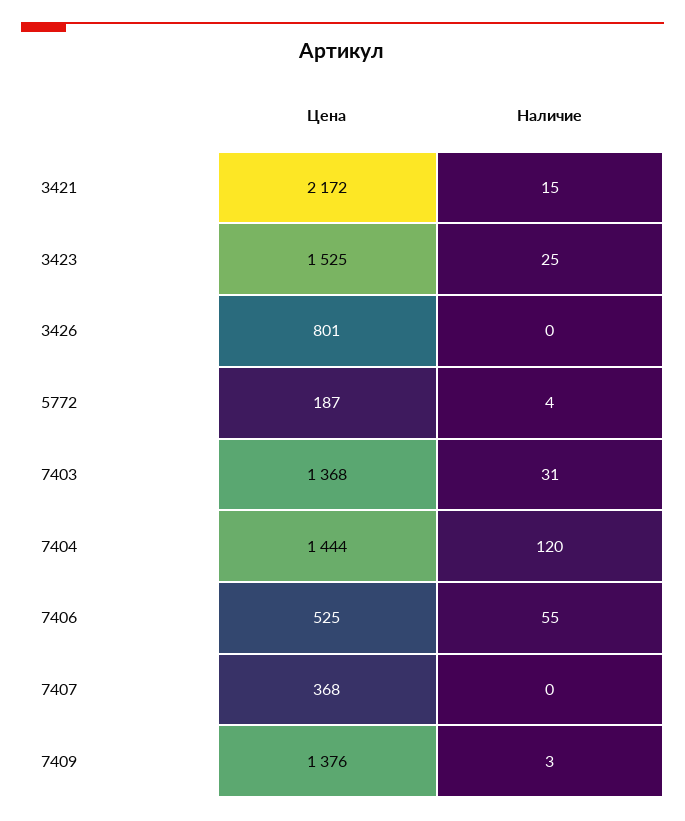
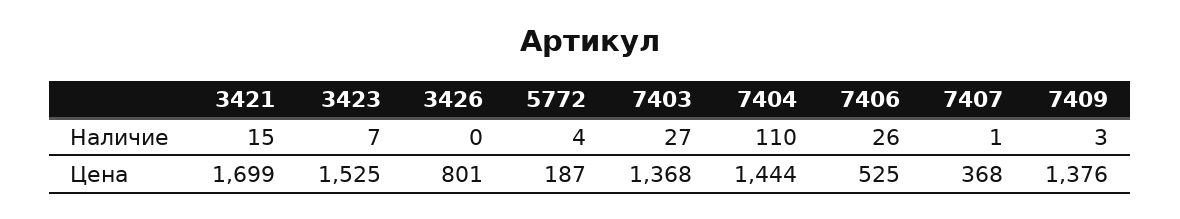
Цена, 3421: 2172 -> 1699
Наличие, 3423: 25 -> 7
Наличие, 7403: 31 -> 27
Наличие, 7404: 120 -> 110
Наличие, 7406: 55 -> 26
Наличие, 7407: 0 -> 1

